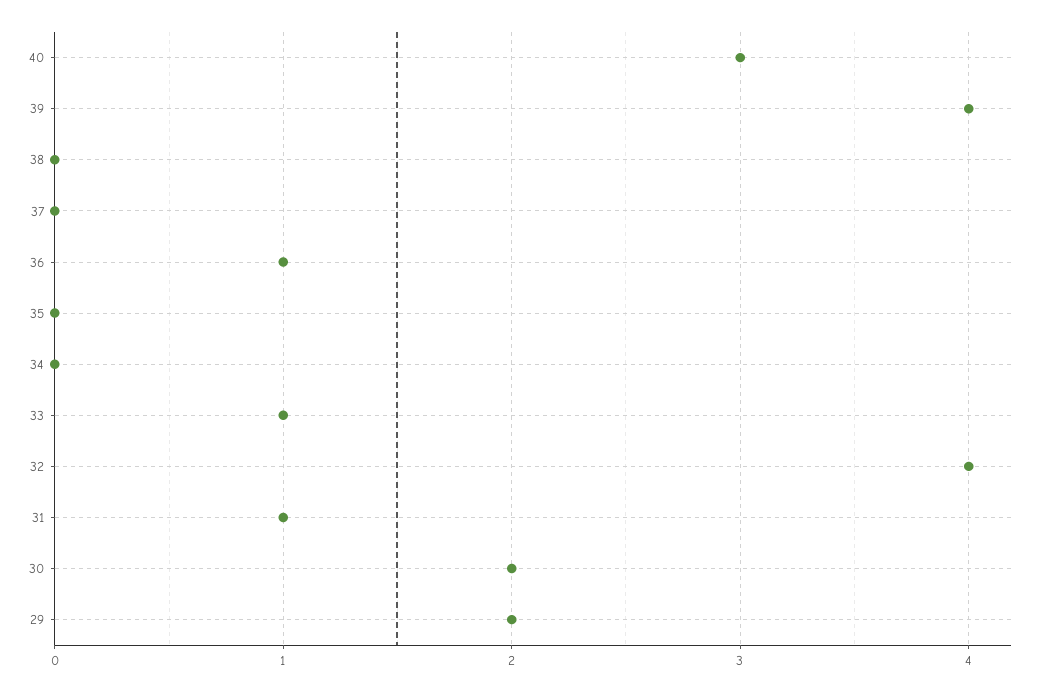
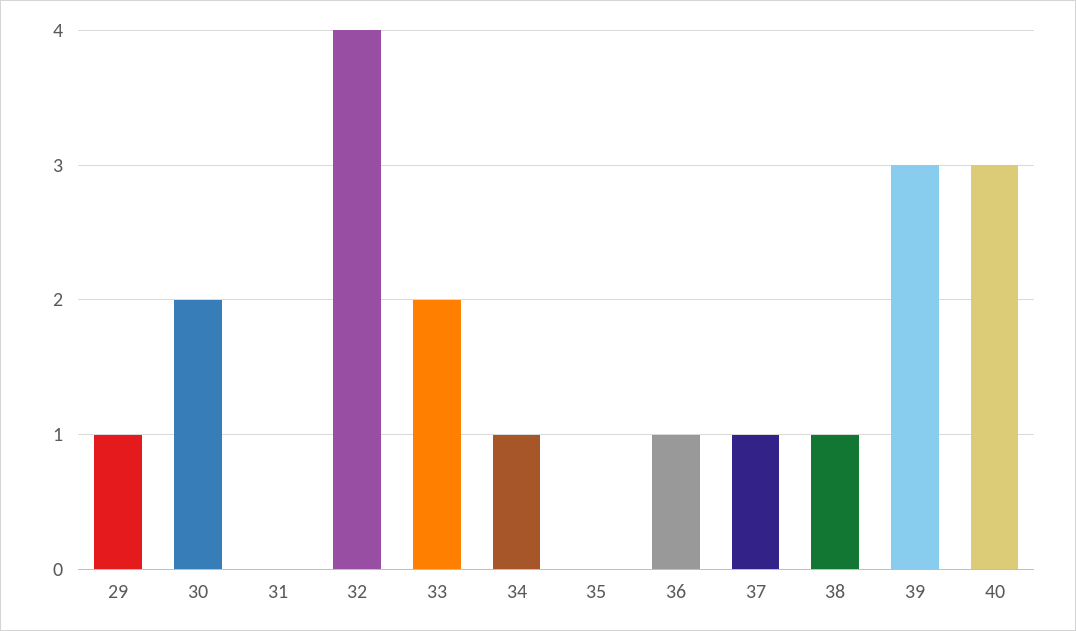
39: 4 -> 3
38: 0 -> 1
37: 0 -> 1
34: 0 -> 1
33: 1 -> 2
31: 1 -> 0
29: 2 -> 1

